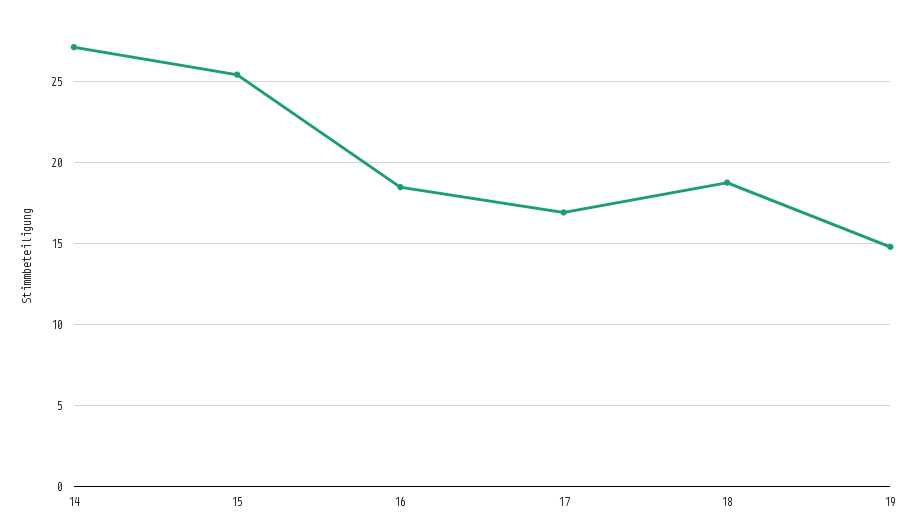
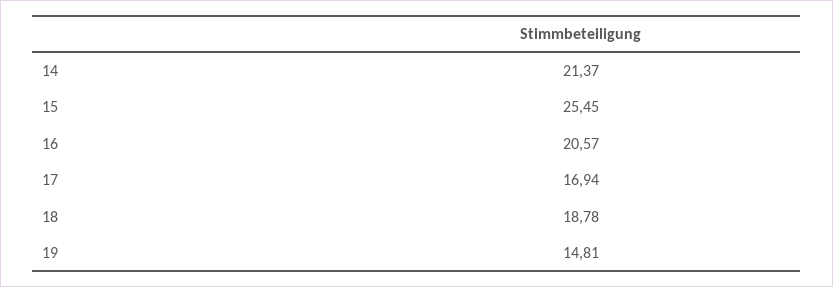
14: 27 -> 21.37
16: 18.5 -> 20.57

